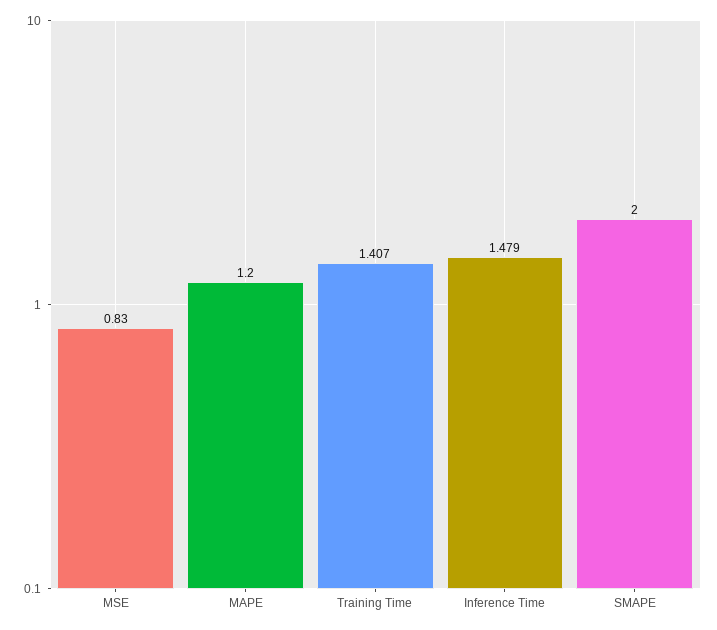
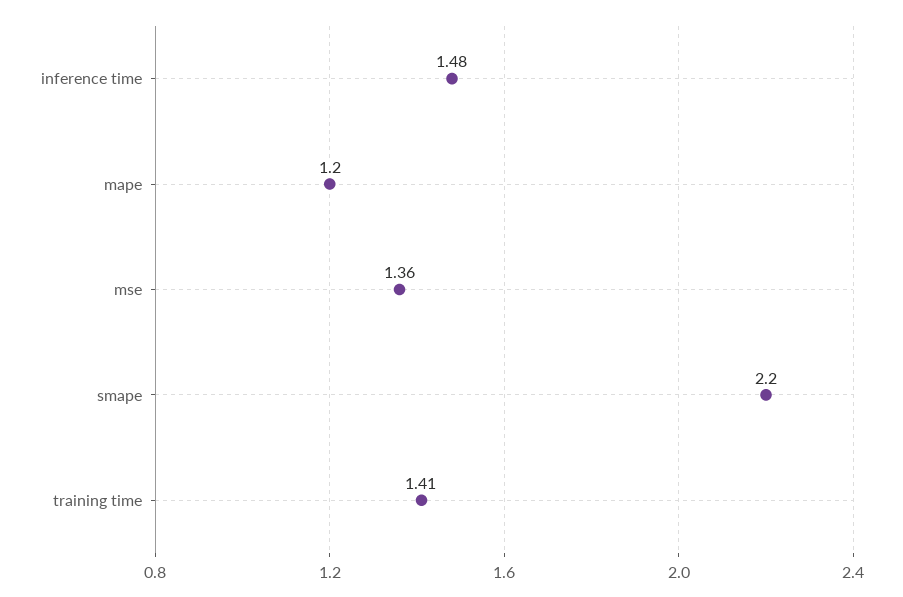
MSE: 0.83 -> 1.36
SMAPE: 2 -> 2.2

